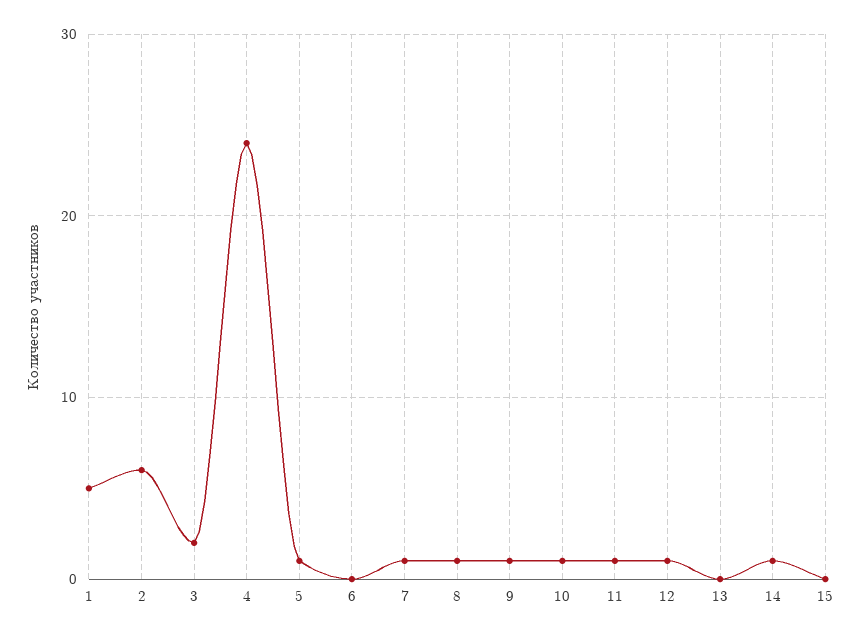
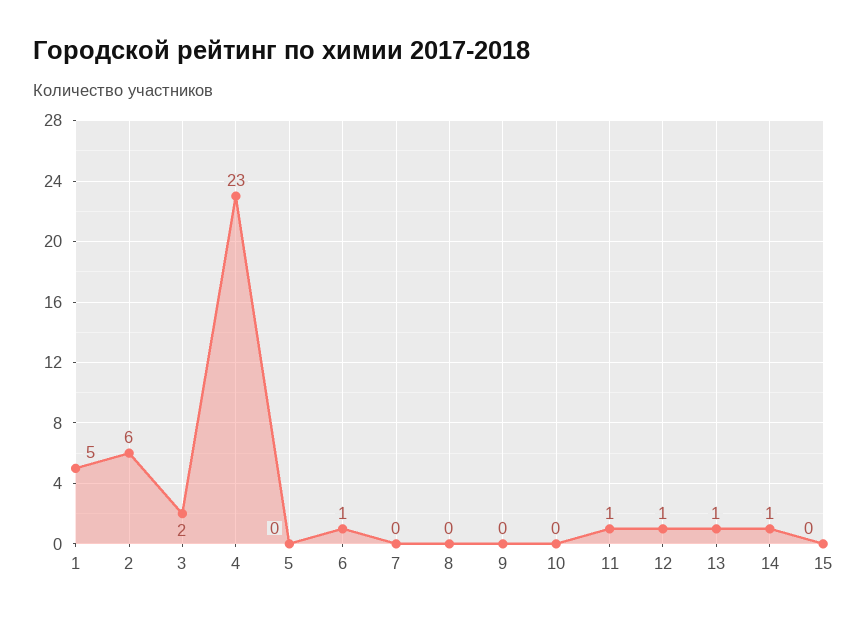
4: 24 -> 23
5: 1 -> 0
6: 0 -> 1
7: 1 -> 0
8: 1 -> 0
9: 1 -> 0
10: 1 -> 0
13: 0 -> 1

